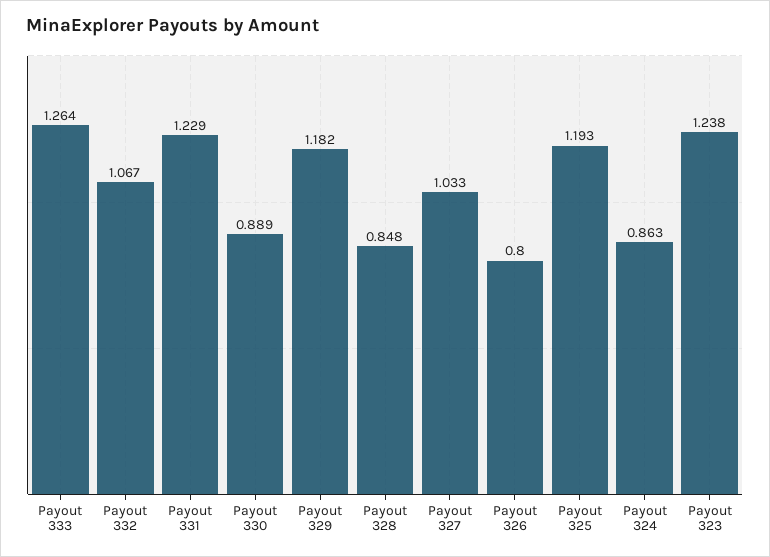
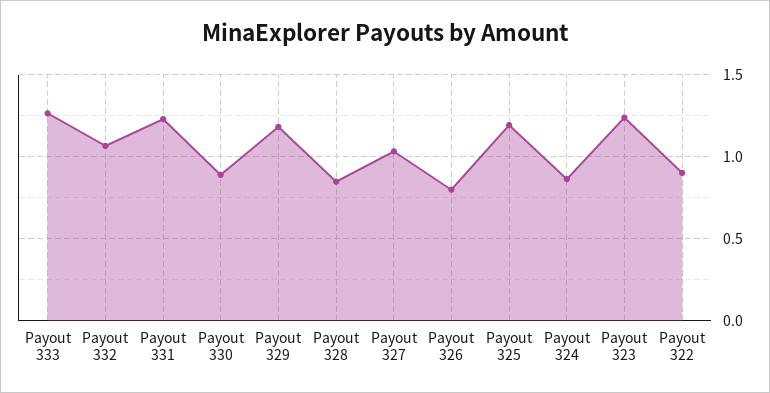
Payout 322: none -> 0.9

